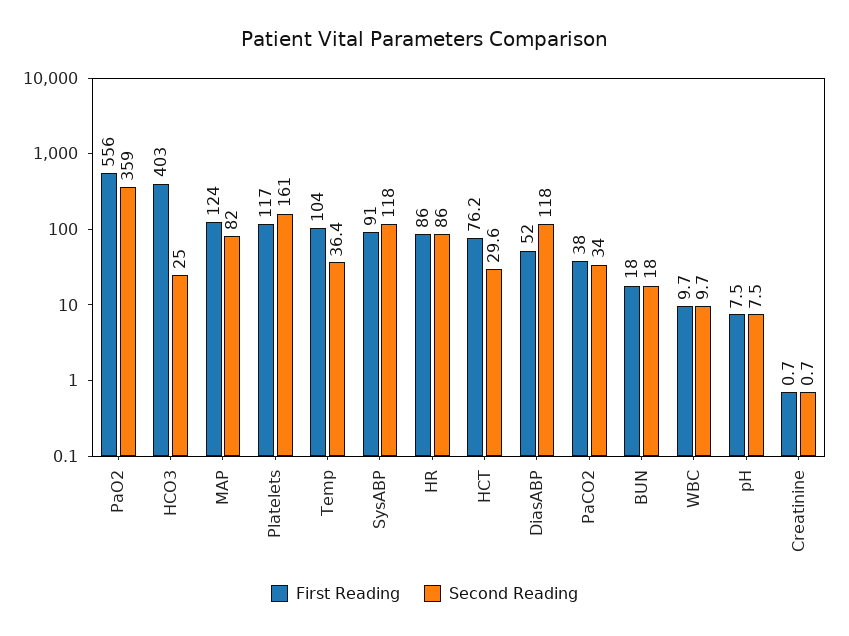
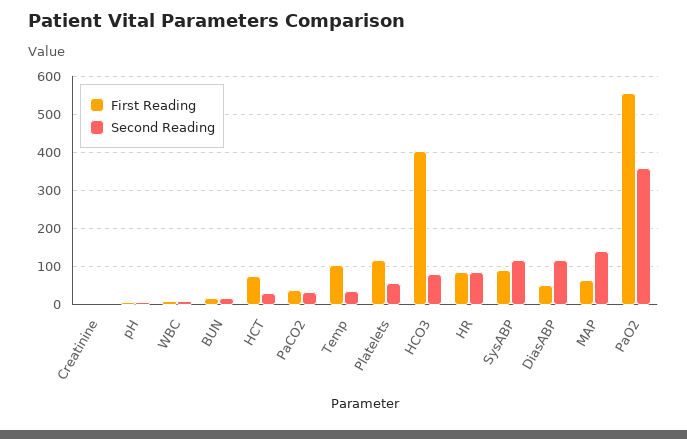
Second Reading, HCO3: 25 -> 80
First Reading, MAP: 124 -> 60
Second Reading, MAP: 82 -> 140
Second Reading, Platelets: 161 -> 60

